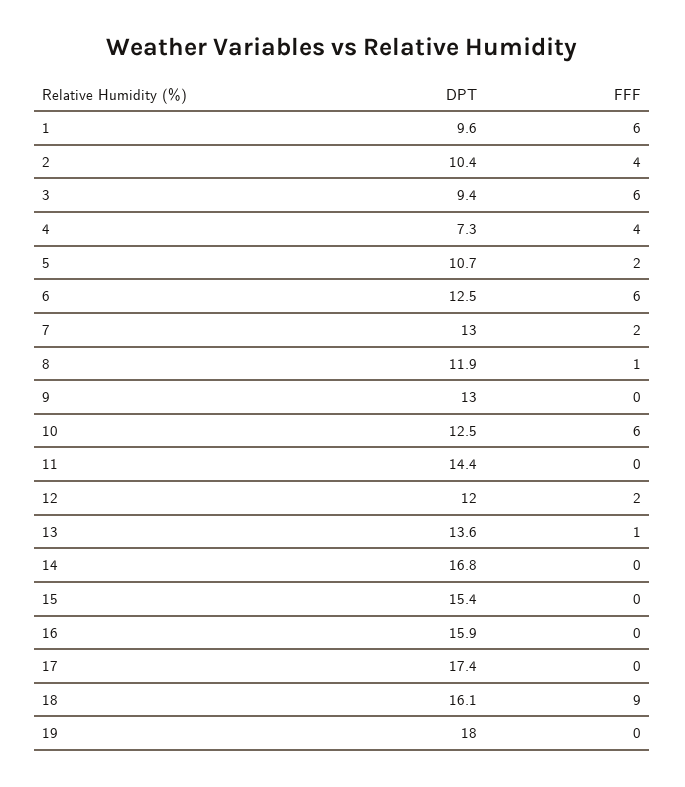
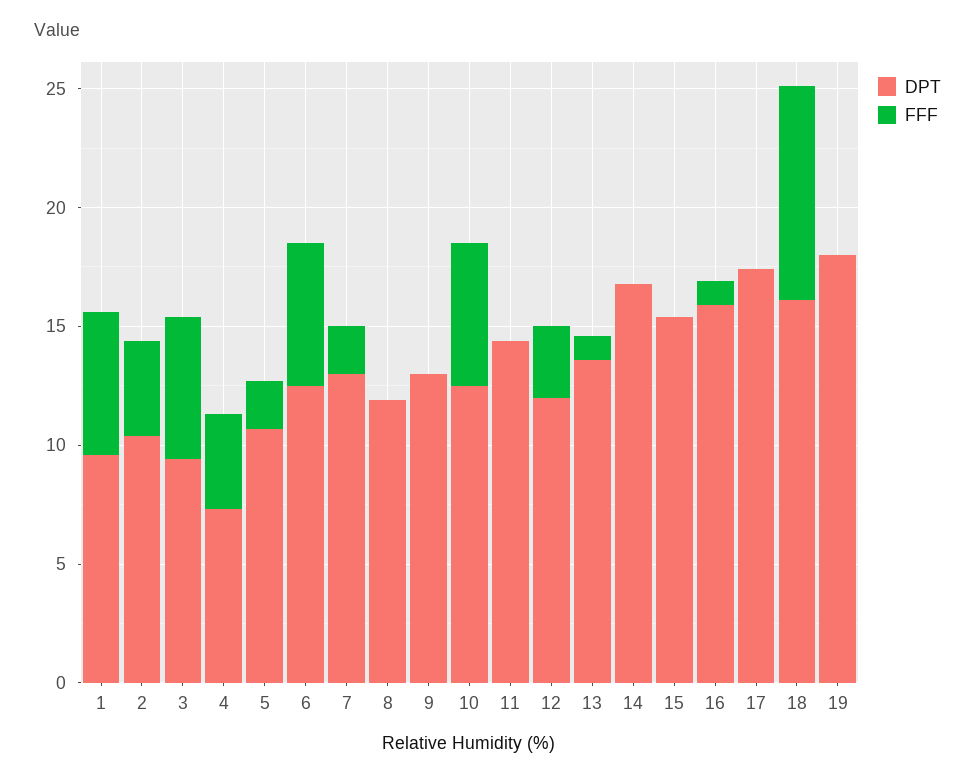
FFF, 8: 1 -> 0
FFF, 12: 2 -> 3
FFF, 16: 0 -> 1

